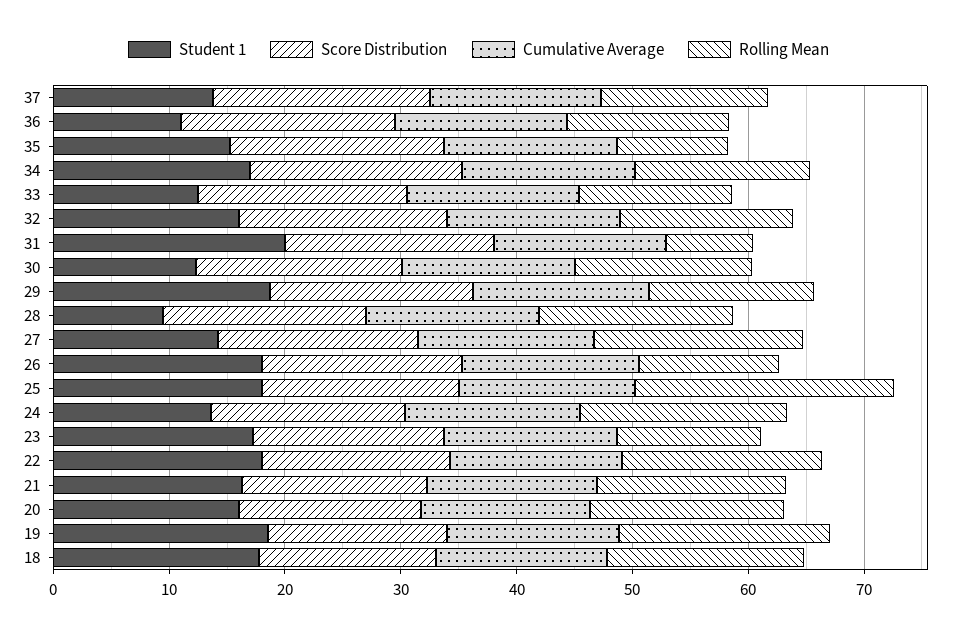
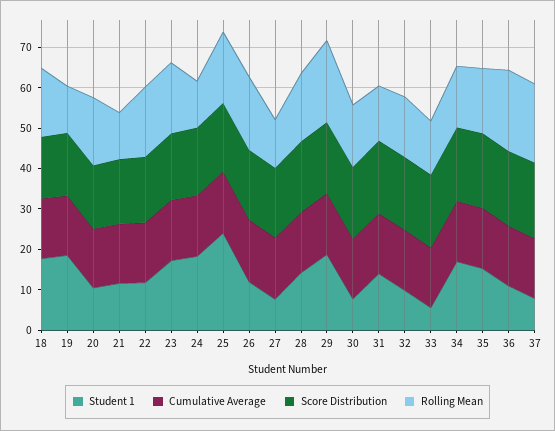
Student 1, 37: 14 -> 8
Rolling Mean, 37: 14 -> 20
Rolling Mean, 36: 14 -> 20
Rolling Mean, 35: 10 -> 16
Student 1, 33: 12 -> 6
Student 1, 32: 16 -> 10
Student 1, 31: 20 -> 14
Rolling Mean, 31: 8 -> 14
Student 1, 30: 12 -> 8
Rolling Mean, 29: 14 -> 20
Student 1, 28: 10 -> 14
Student 1, 27: 14 -> 8
Rolling Mean, 27: 18 -> 12
Student 1, 26: 18 -> 12
Rolling Mean, 26: 12 -> 18
Student 1, 25: 18 -> 24
Rolling Mean, 25: 22 -> 18
Student 1, 24: 14 -> 18
Rolling Mean, 24: 18 -> 12
Rolling Mean, 23: 12 -> 18
Student 1, 22: 18 -> 12
Student 1, 21: 16 -> 12
Rolling Mean, 21: 16 -> 12
Student 1, 20: 16 -> 10
Rolling Mean, 19: 18 -> 12

